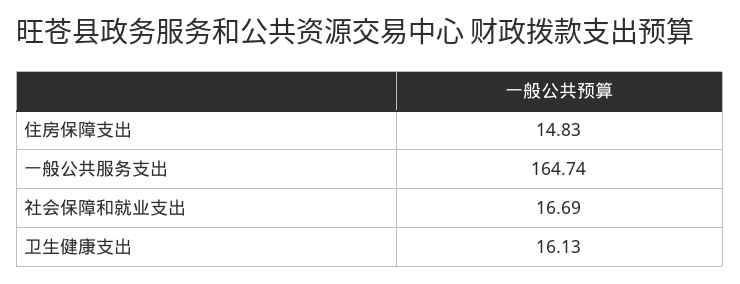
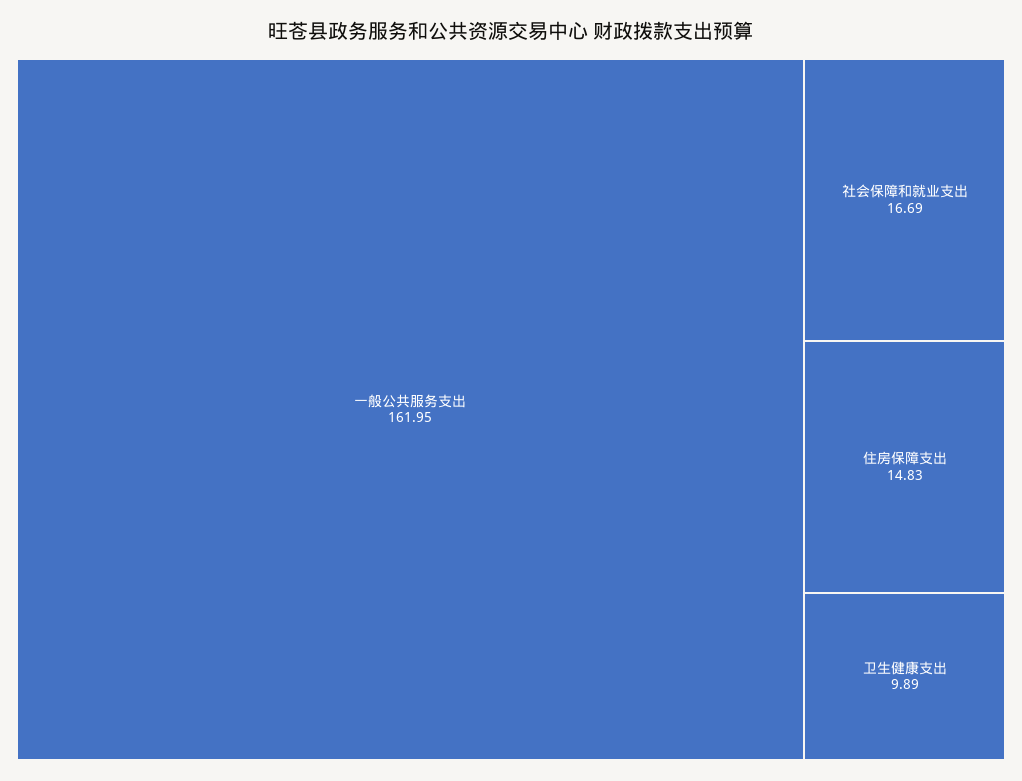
一般公共服务支出: 164.74 -> 161.95
卫生健康支出: 16.13 -> 9.89

